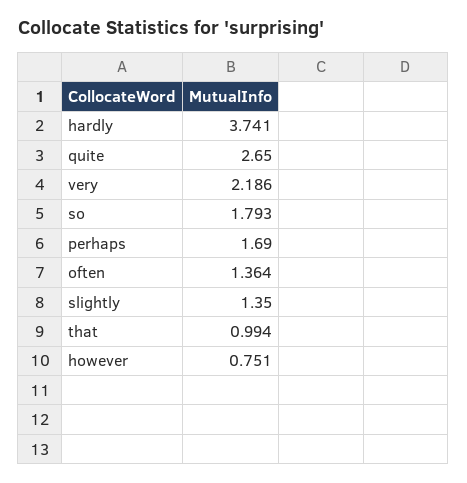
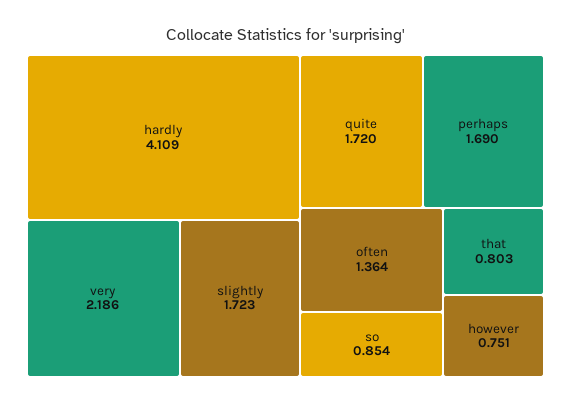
hardly: 3.741 -> 4.109
quite: 2.65 -> 1.72
so: 1.793 -> 0.854
slightly: 1.35 -> 1.723
that: 0.994 -> 0.803

